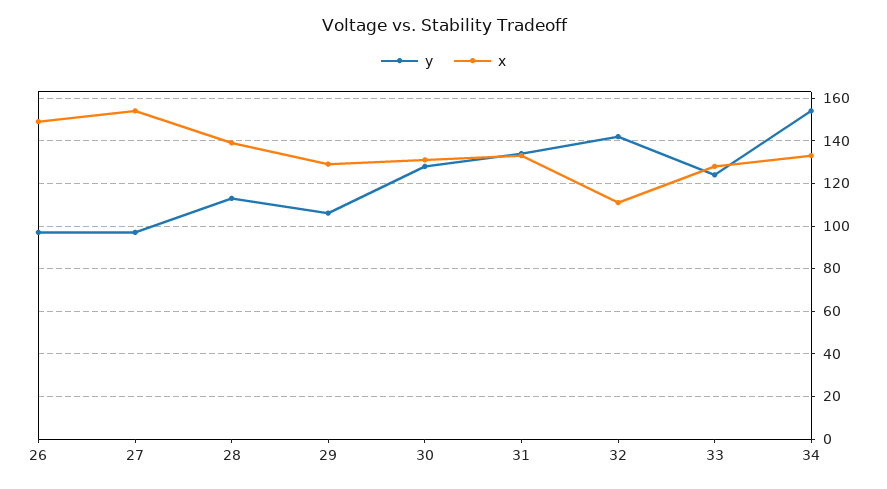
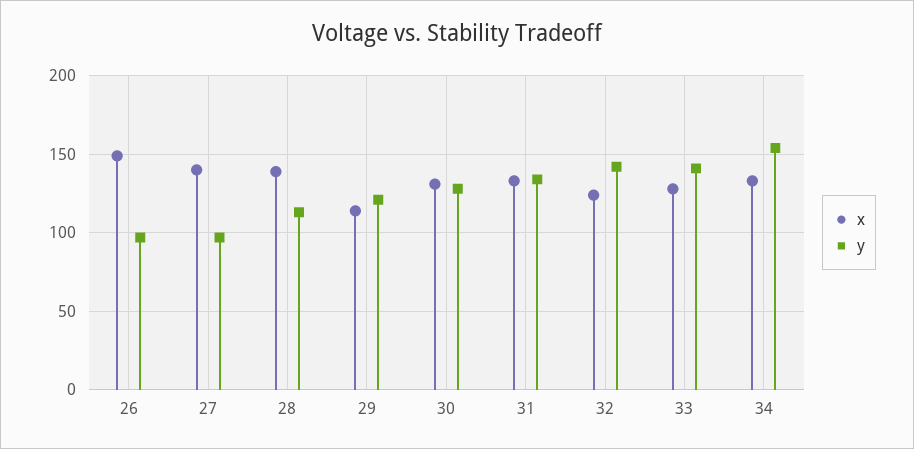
x, 27: 155 -> 140
y, 29: 105 -> 120
x, 29: 130 -> 115
x, 32: 110 -> 125
y, 33: 125 -> 140

